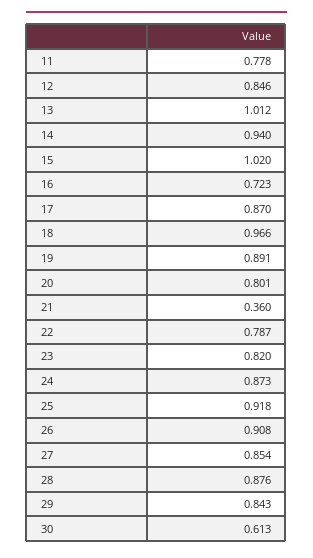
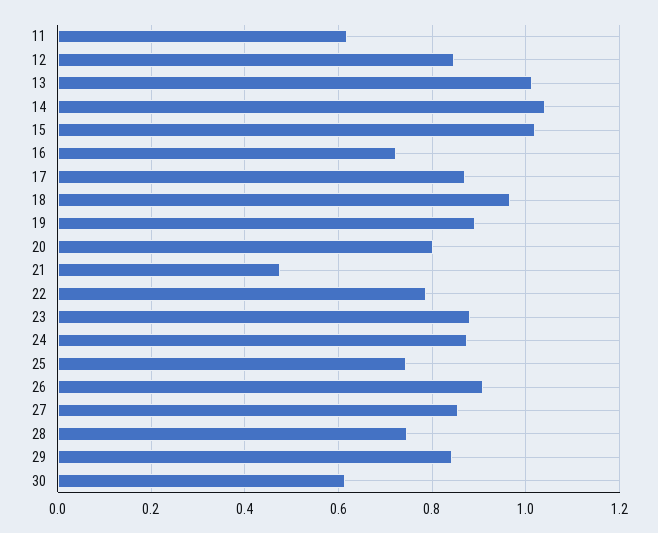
11: 0.778 -> 0.62
14: 0.94 -> 1.04
21: 0.36 -> 0.48
23: 0.82 -> 0.88
25: 0.918 -> 0.74
28: 0.876 -> 0.74

